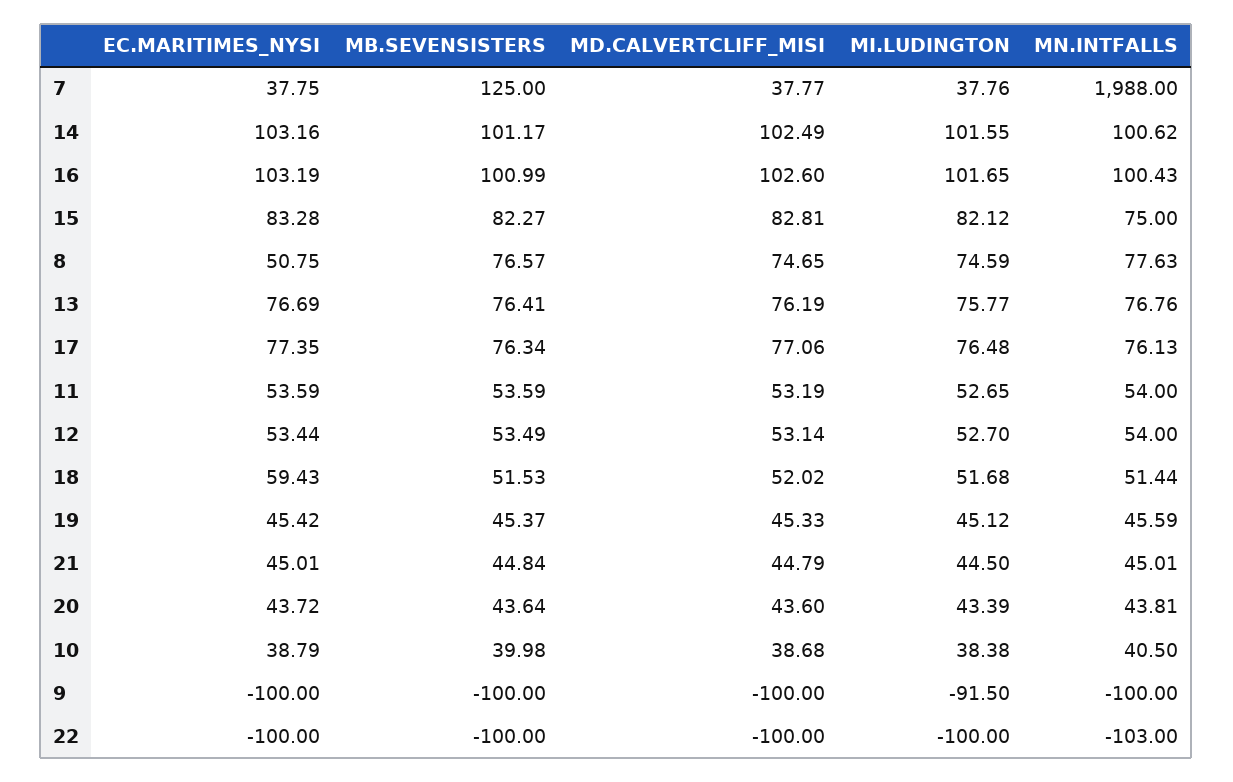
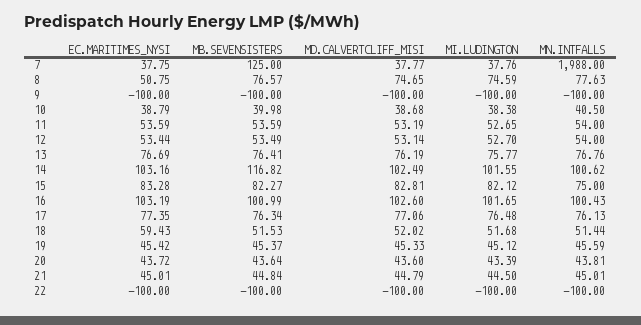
MB.SEVENSISTERS, 14: 101.17 -> 116.82
MI.LUDINGTON, 9: -91.5 -> -100
MN.INTFALLS, 22: -103 -> -100

